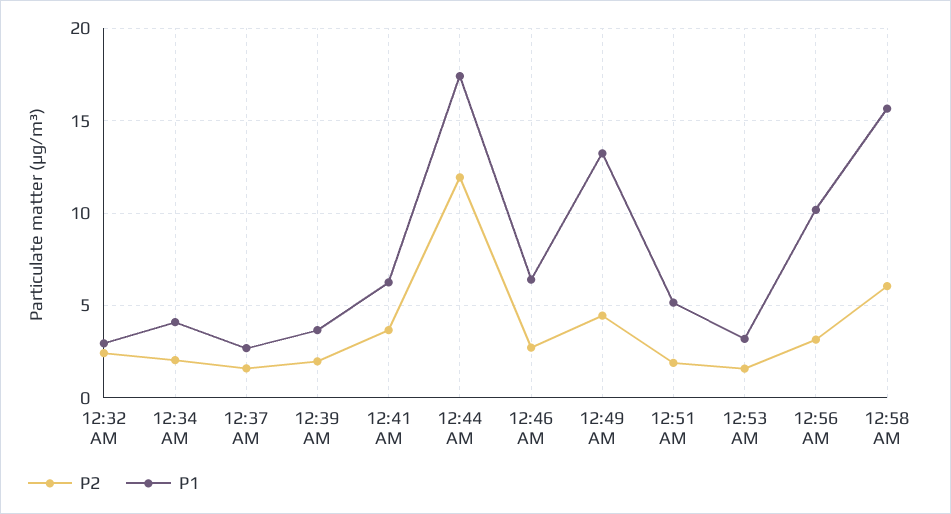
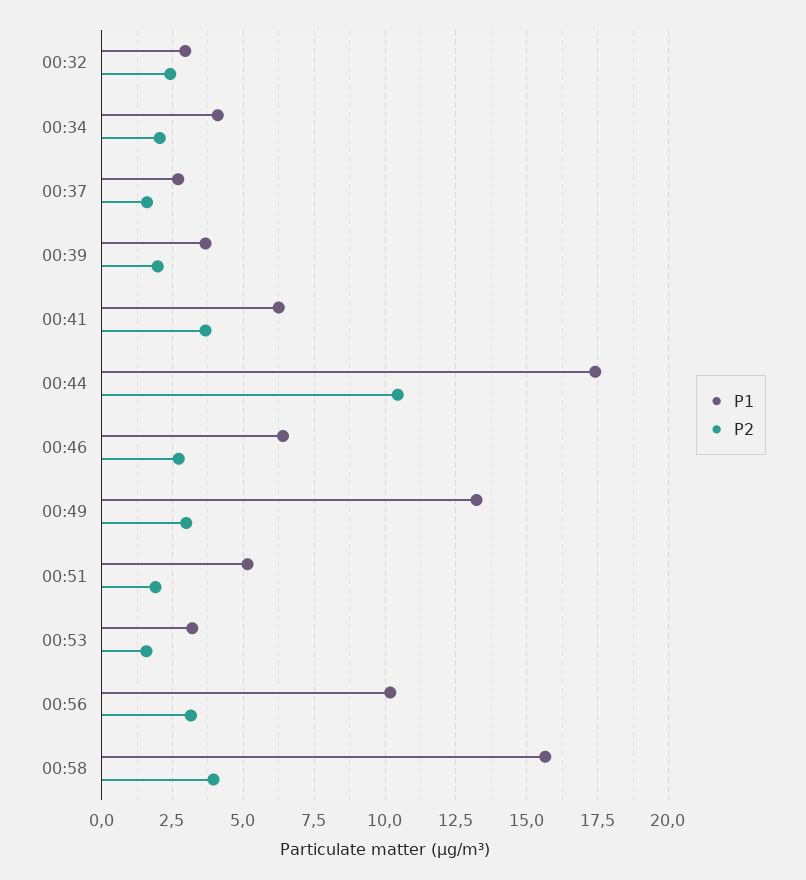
P2, 12:44 AM: 12 -> 10.5
P2, 12:49 AM: 4.5 -> 3
P2, 12:58 AM: 6 -> 4

